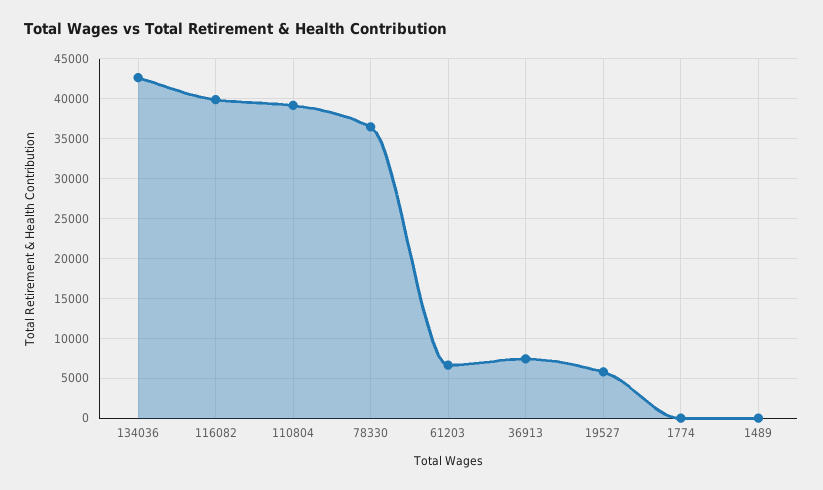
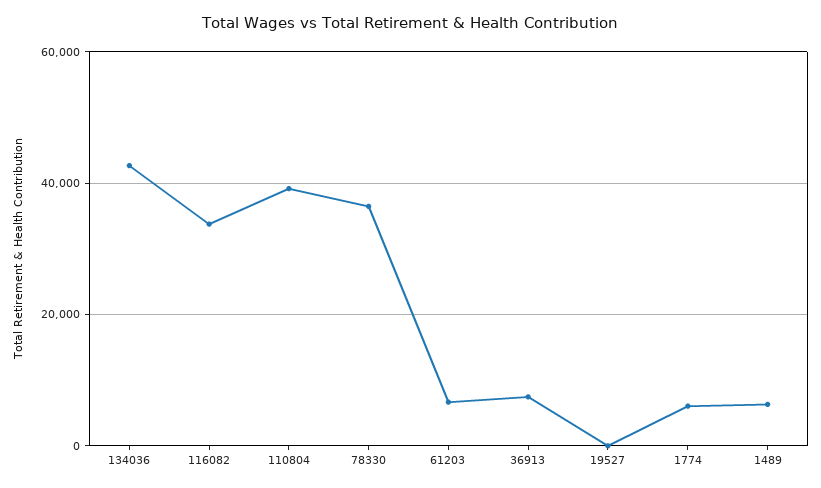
116082: 40000 -> 34000
19527: 6000 -> 0
1774: 0 -> 6000
1489: 0 -> 6000

